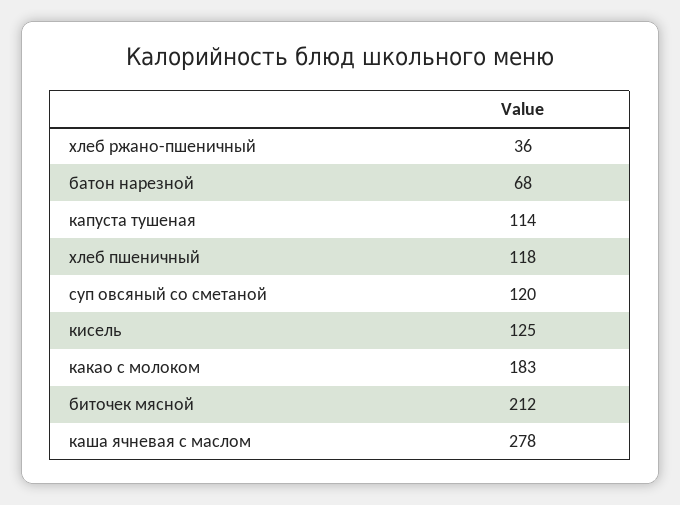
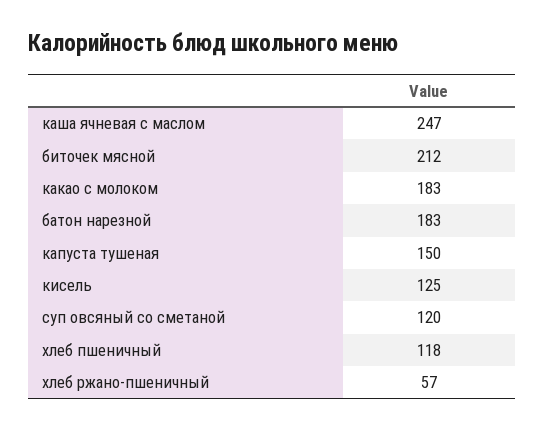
хлеб ржано-пшеничный: 36 -> 57
батон нарезной: 68 -> 183
капуста тушеная: 114 -> 150
каша ячневая с маслом: 278 -> 247

